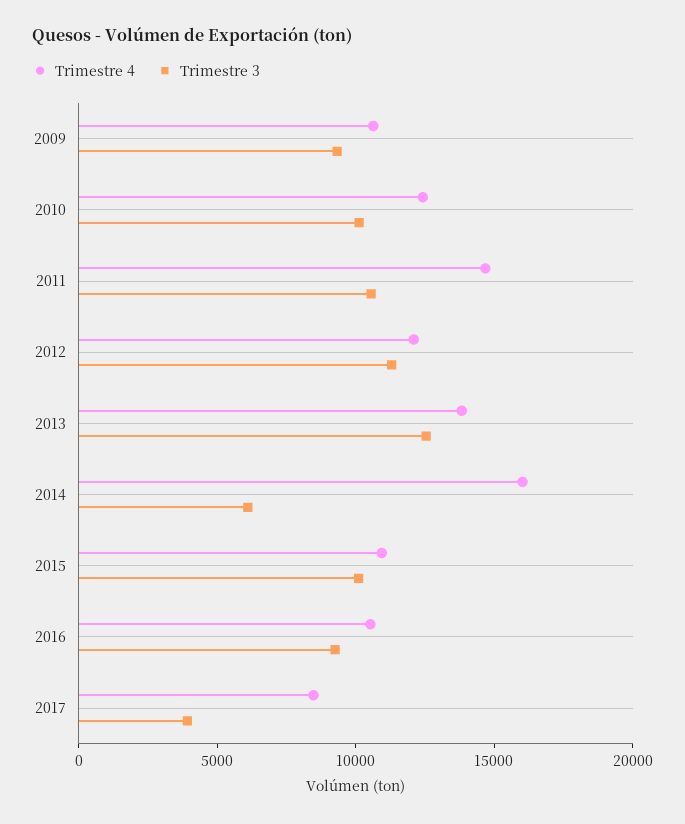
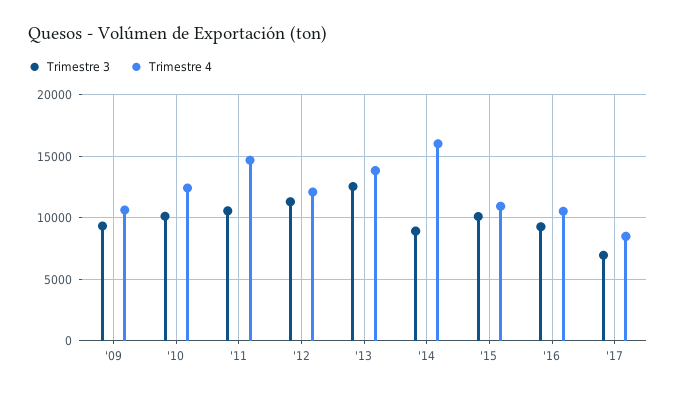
Trimestre 3, 2014: 6000 -> 9000
Trimestre 3, 2017: 4000 -> 7000

